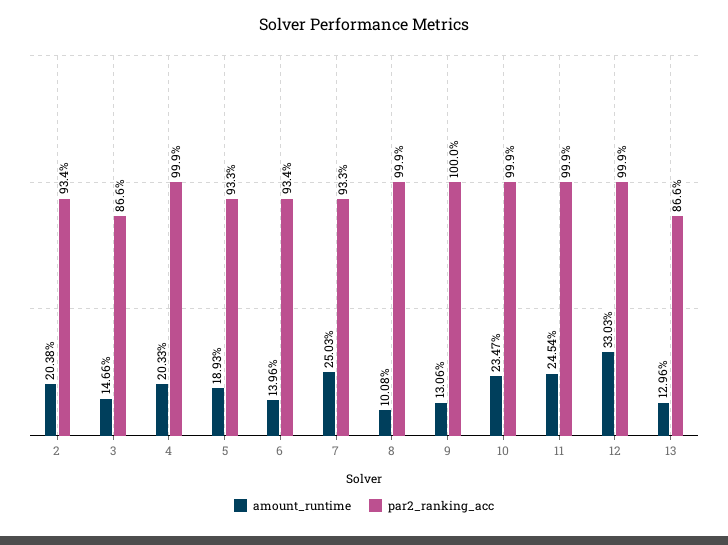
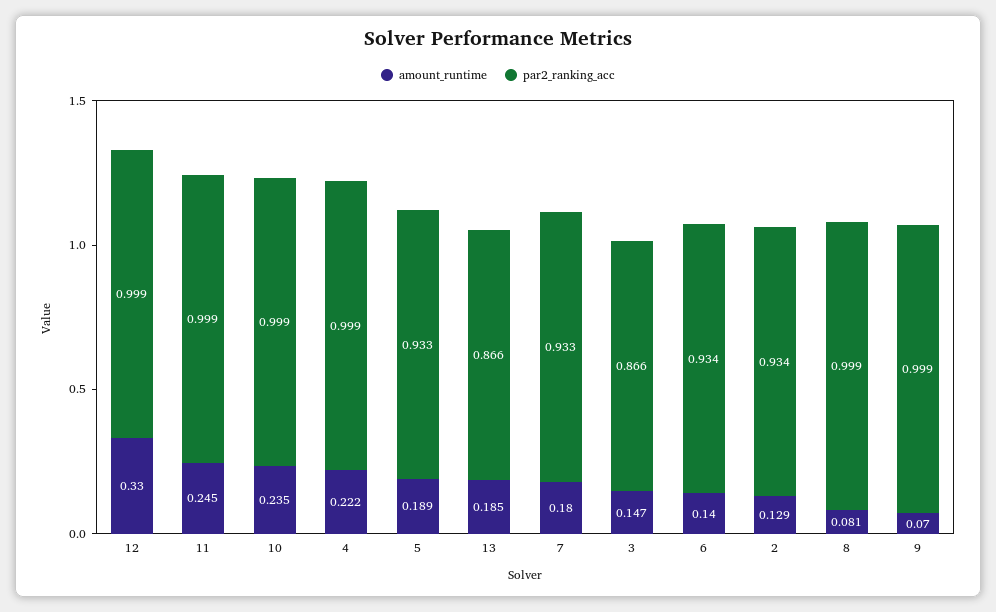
amount_runtime, 2: 0.2038 -> 0.129
amount_runtime, 4: 0.2033 -> 0.222
amount_runtime, 7: 0.2503 -> 0.18
amount_runtime, 8: 0.1008 -> 0.081
amount_runtime, 9: 0.1306 -> 0.07
par2_ranking_acc, 9: 1 -> 0.999
amount_runtime, 13: 0.1296 -> 0.185

